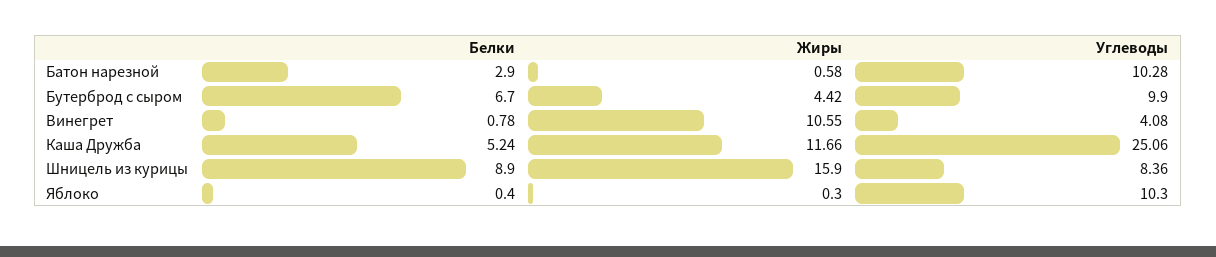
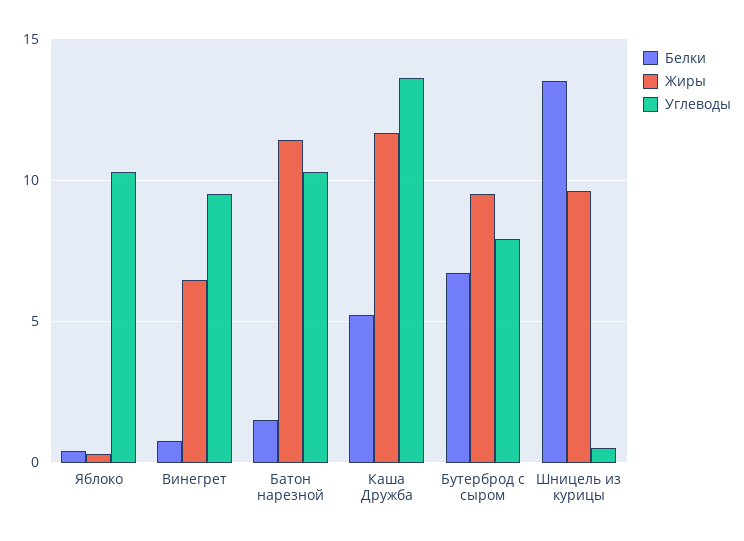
Белки, Батон нарезной: 2.9 -> 1.5
Жиры, Батон нарезной: 0.58 -> 11.5
Жиры, Бутерброд с сыром: 4.42 -> 9.5
Углеводы, Бутерброд с сыром: 9.9 -> 8
Жиры, Винегрет: 10.55 -> 6.5
Углеводы, Винегрет: 4.08 -> 9.5
Углеводы, Каша Дружба: 25.06 -> 13.5
Белки, Шницель из курицы: 8.9 -> 13.5
Жиры, Шницель из курицы: 15.9 -> 9.5
Углеводы, Шницель из курицы: 8.36 -> 0.5

